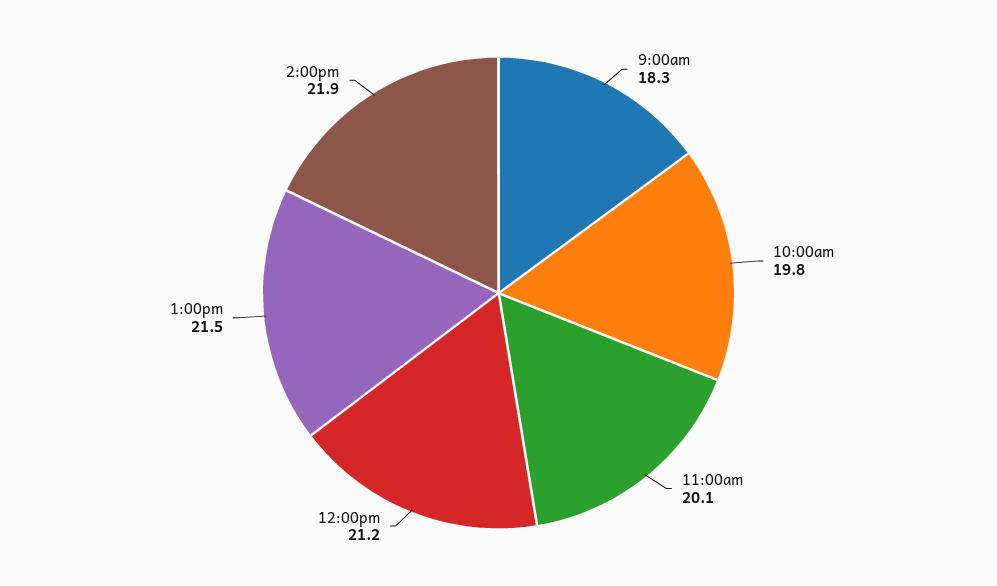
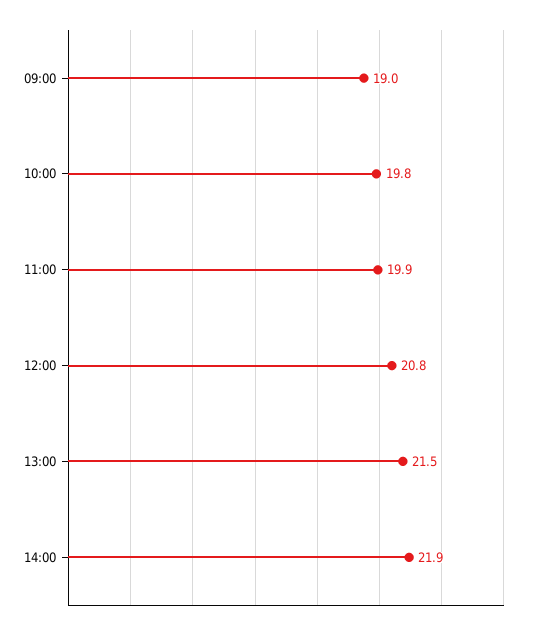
9:00am: 18.3 -> 19
11:00am: 20.1 -> 19.9
12:00pm: 21.2 -> 20.8

